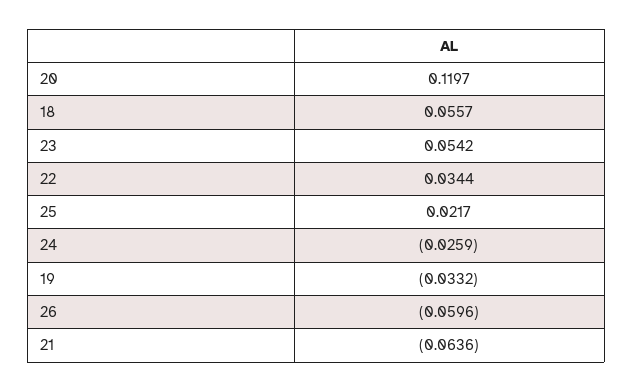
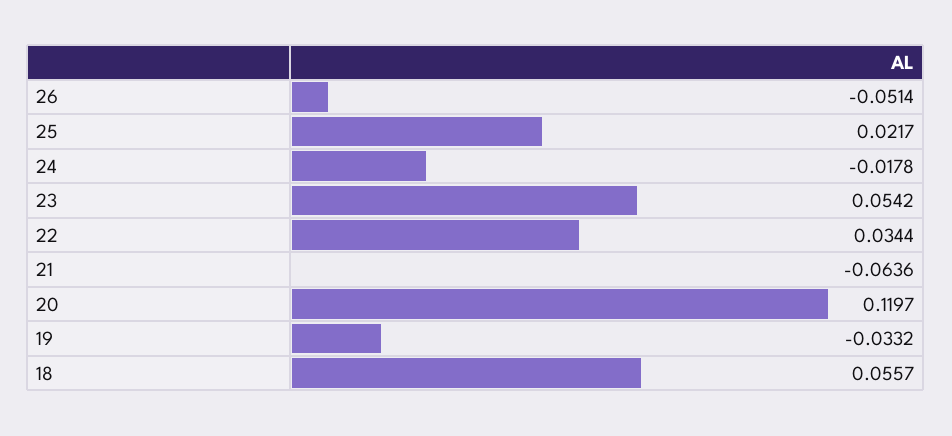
24: -0.0259 -> -0.0178
26: -0.0596 -> -0.0514

